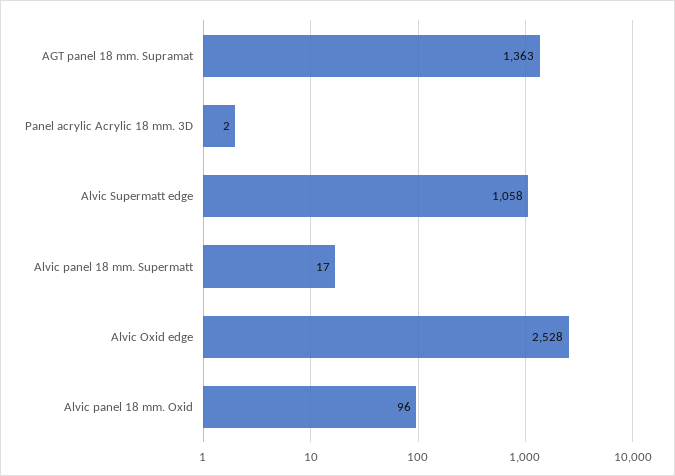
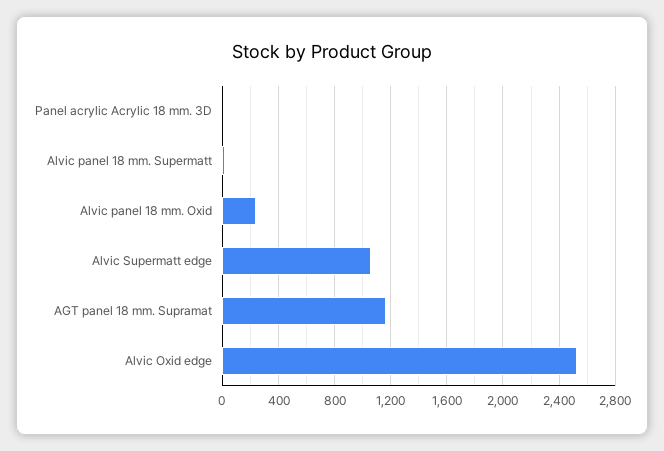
AGT panel 18 mm. Supramat: 1363 -> 1150
Alvic panel 18 mm. Oxid: 96 -> 250

